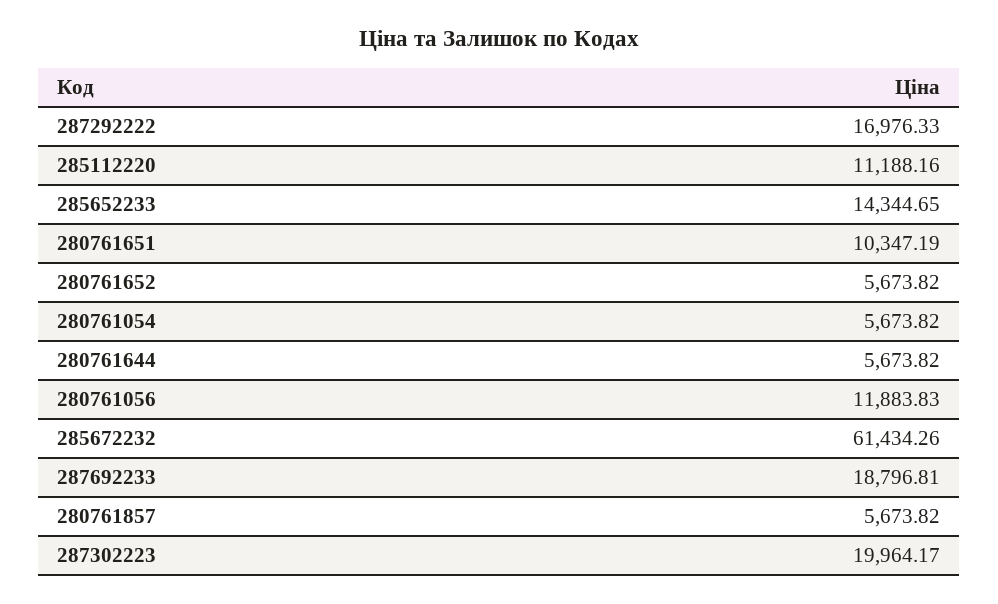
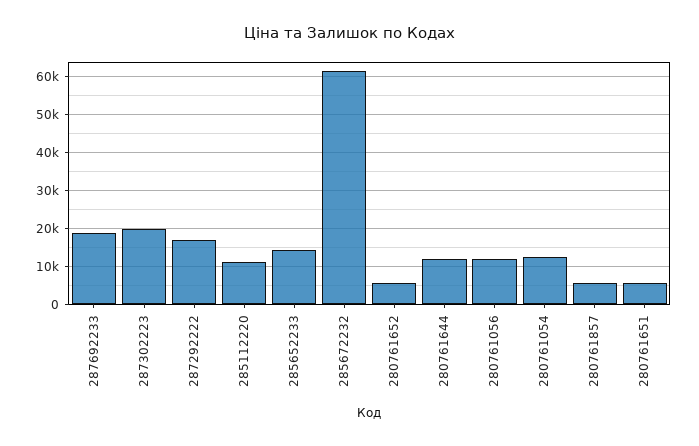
280761651: 10347.19 -> 6000
280761054: 5673.82 -> 12000
280761644: 5673.82 -> 12000

